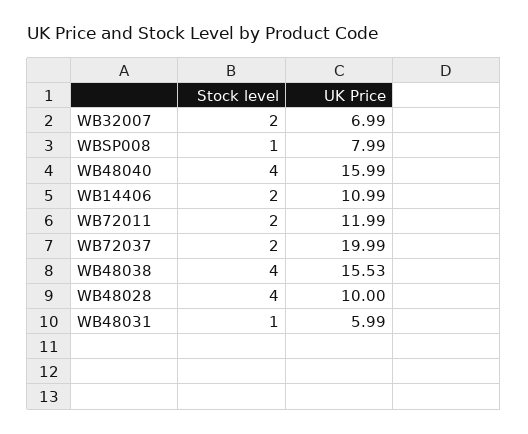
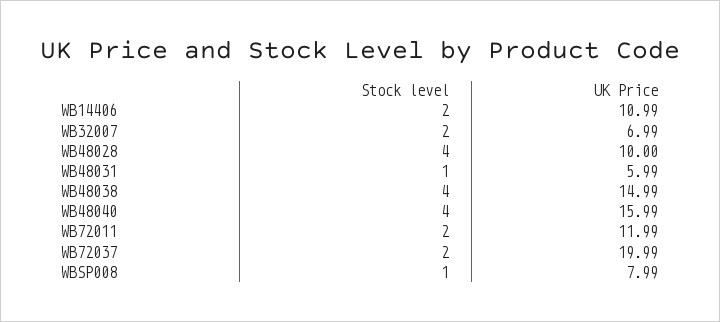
UK Price, WB48038: 15.53 -> 14.99

